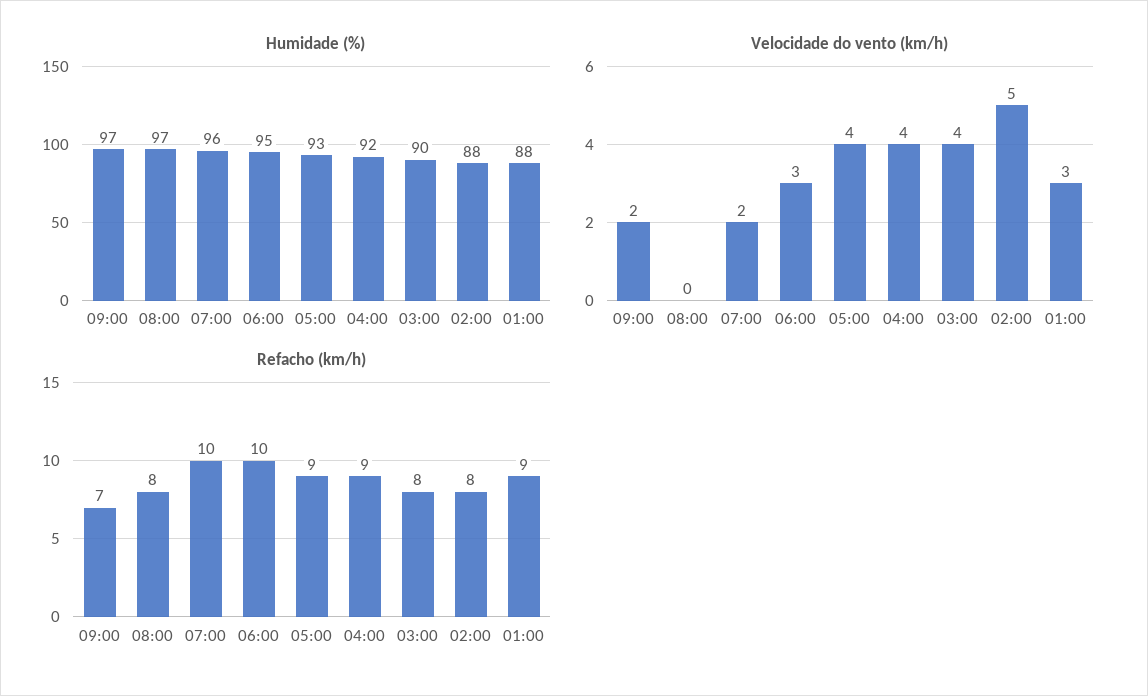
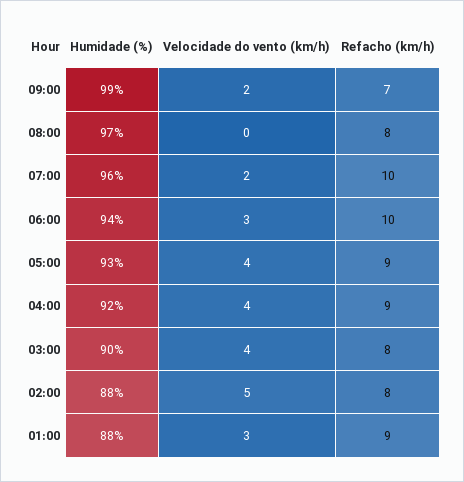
Humidade (%), 09:00: 97 -> 99
Humidade (%), 06:00: 95 -> 94

